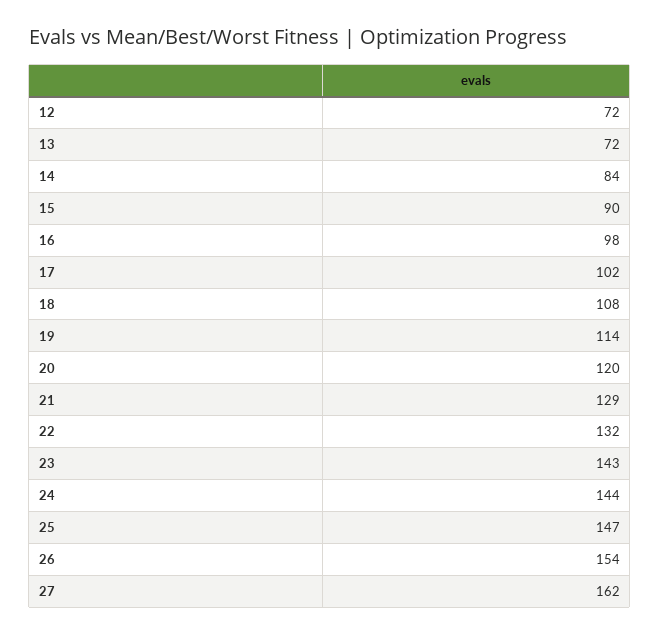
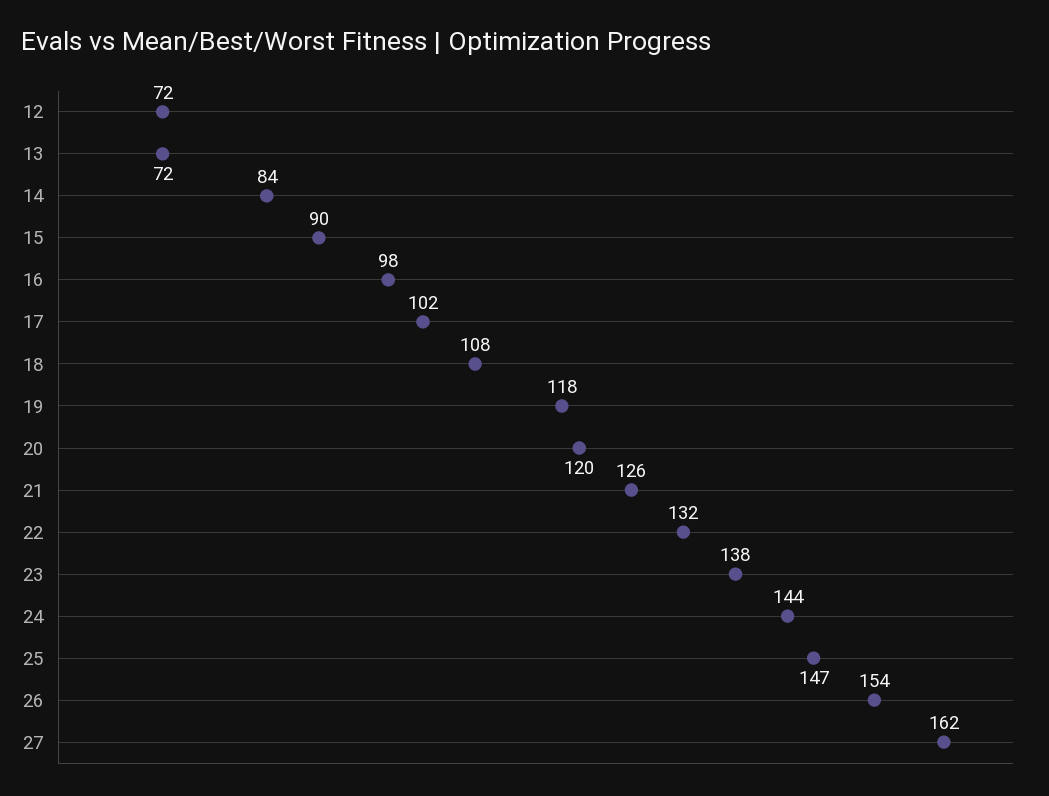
19: 114 -> 118
21: 129 -> 126
23: 143 -> 138

